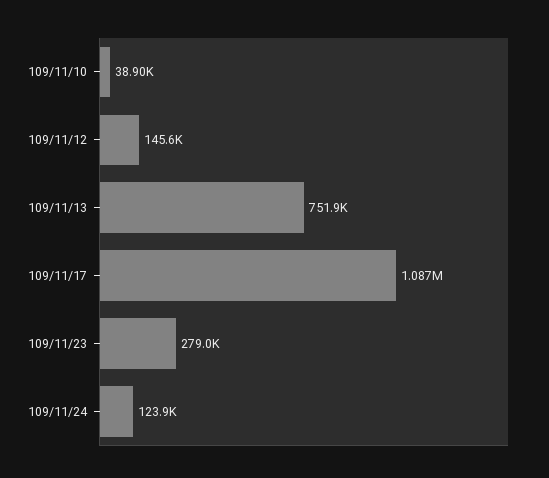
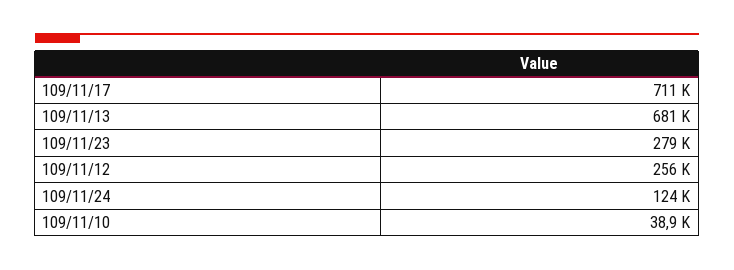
109/11/12: 145600 -> 256000
109/11/13: 751900 -> 681000
109/11/17: 1087000 -> 711000

